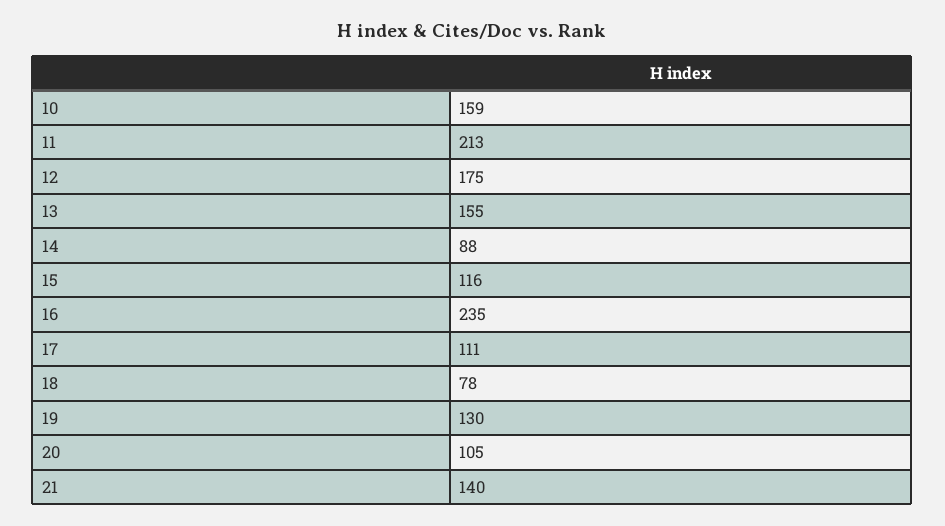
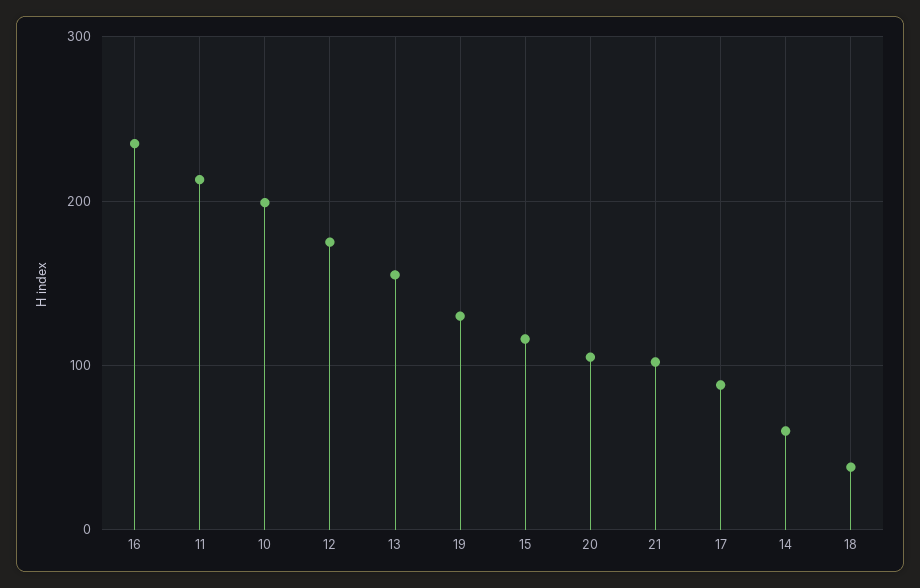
10: 159 -> 200
14: 88 -> 60
17: 111 -> 90
18: 78 -> 40
21: 140 -> 100

